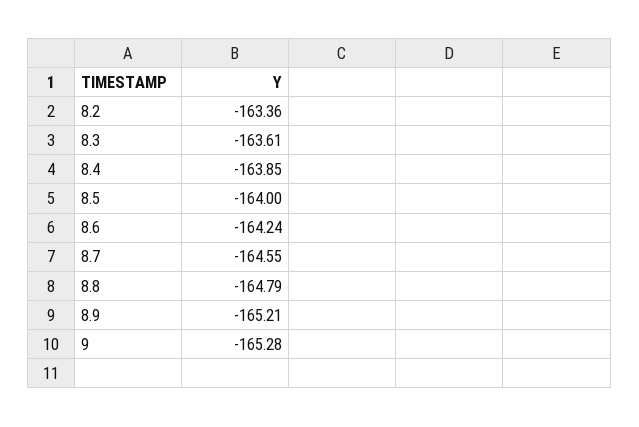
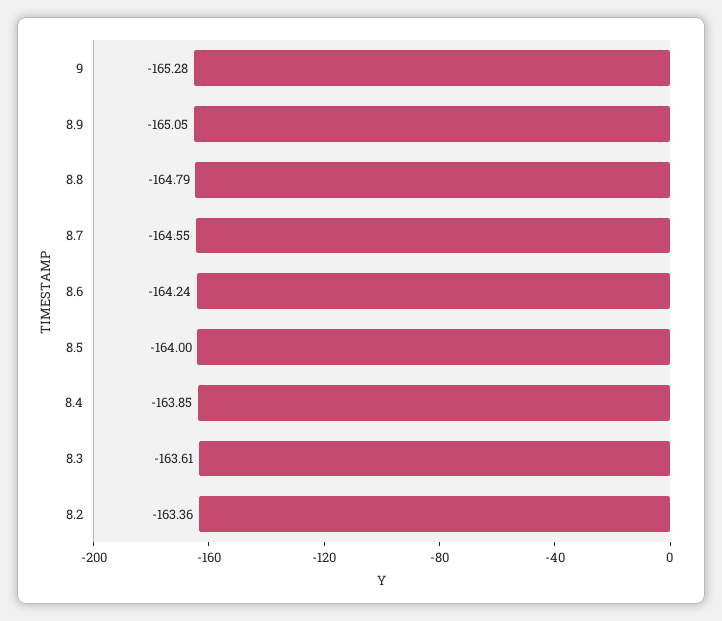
8.9: -165.21 -> -165.05

